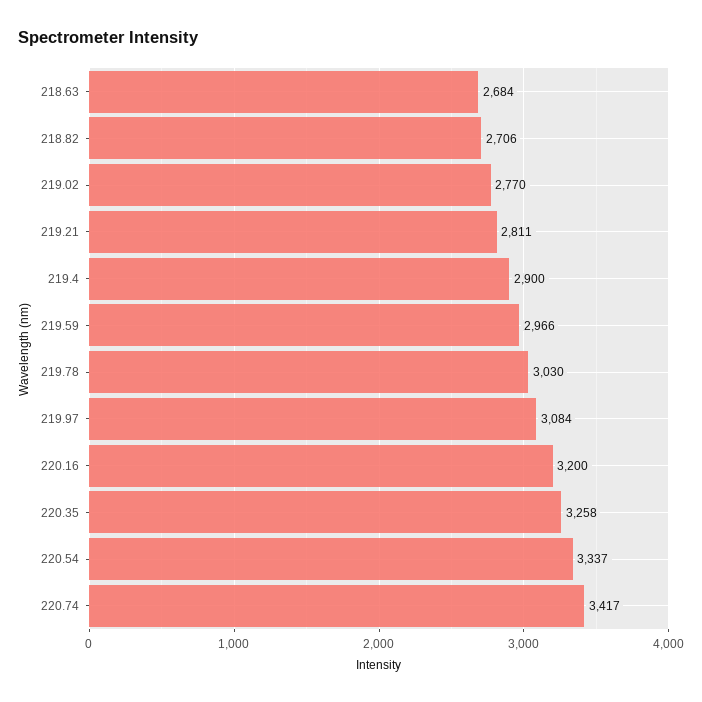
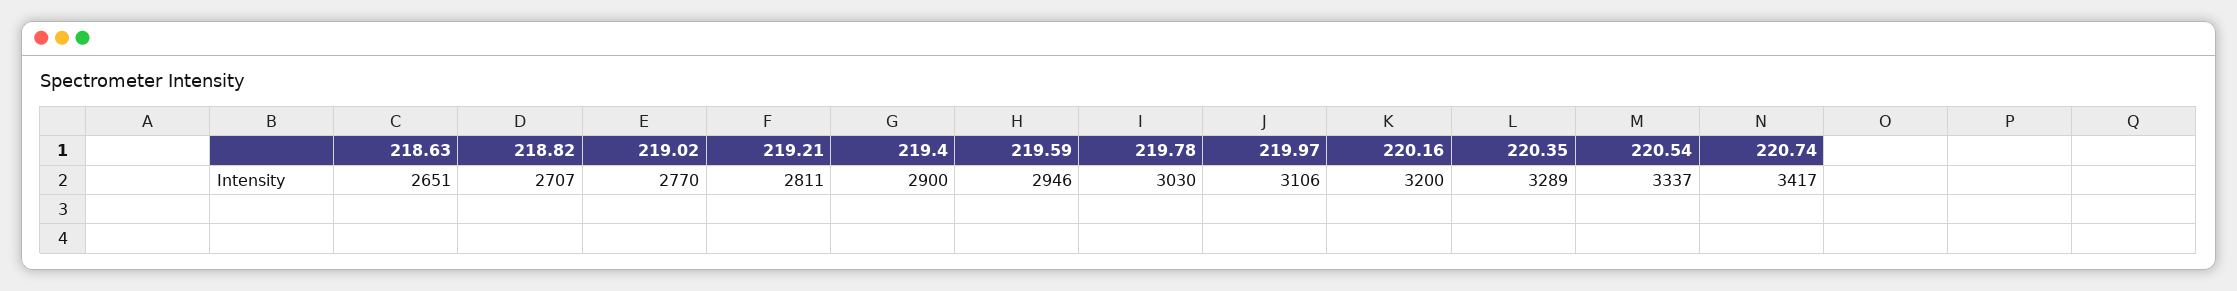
218.63: 2684 -> 2651
218.82: 2706 -> 2707
219.59: 2966 -> 2946
219.97: 3084 -> 3106
220.35: 3258 -> 3289

